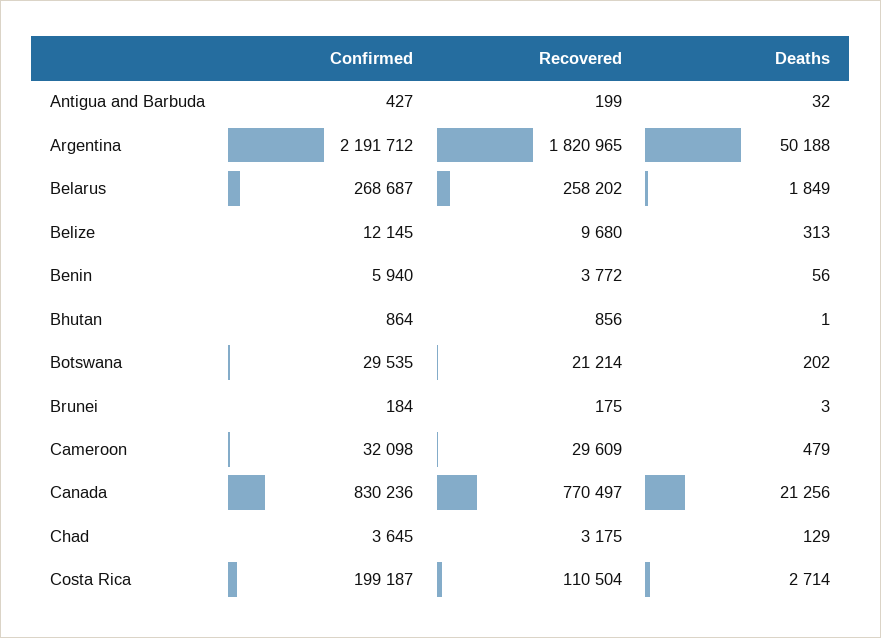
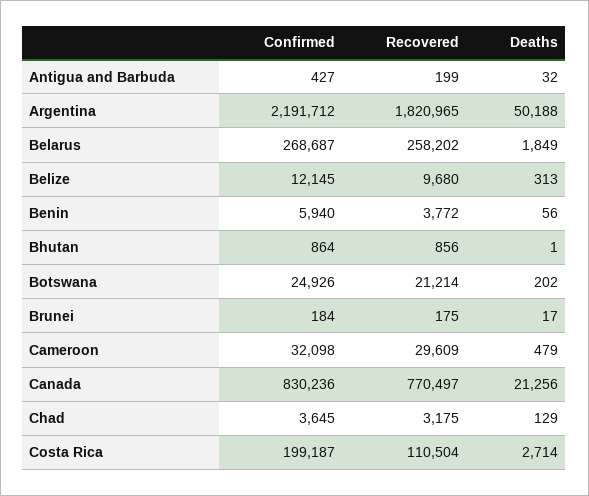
Confirmed, Botswana: 29535 -> 24926
Deaths, Brunei: 3 -> 17

